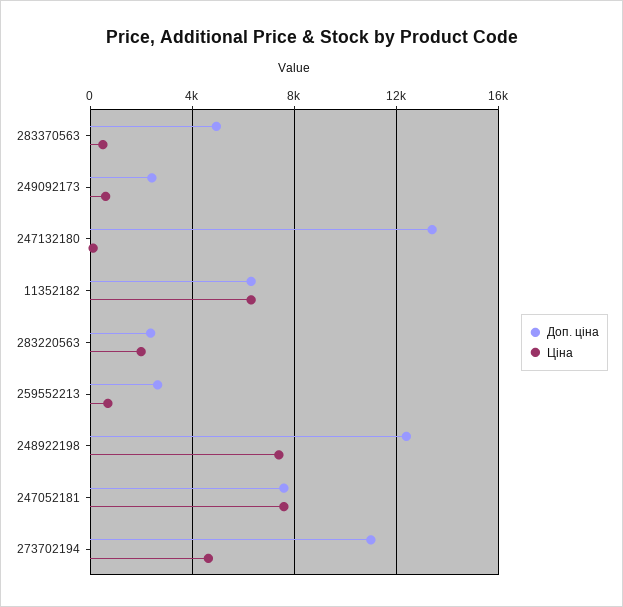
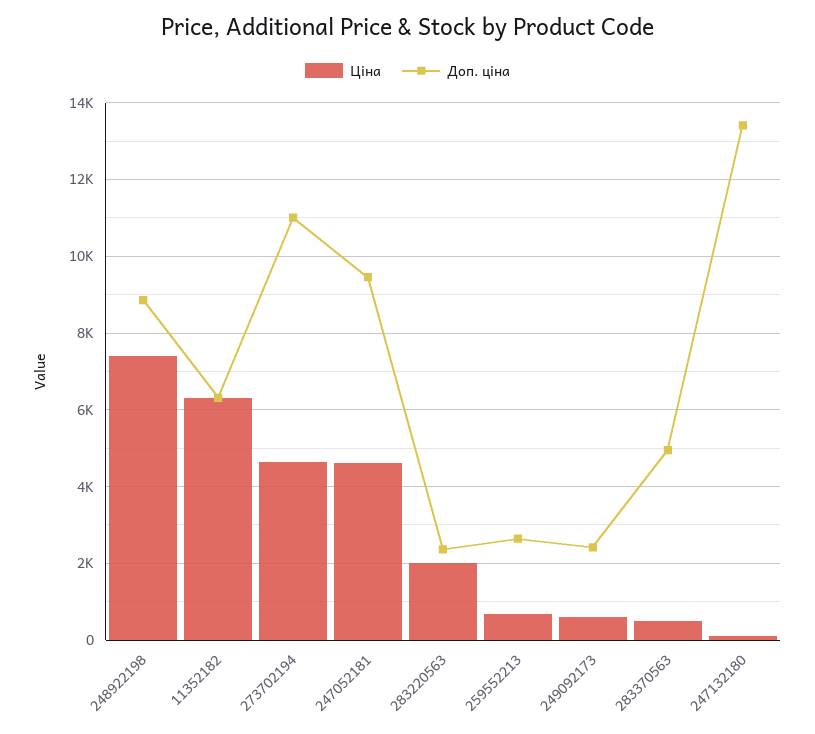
Доп. ціна, 248922198: 12500 -> 8800
Доп. ціна, 247052181: 7500 -> 9400
Ціна, 247052181: 7500 -> 4600

